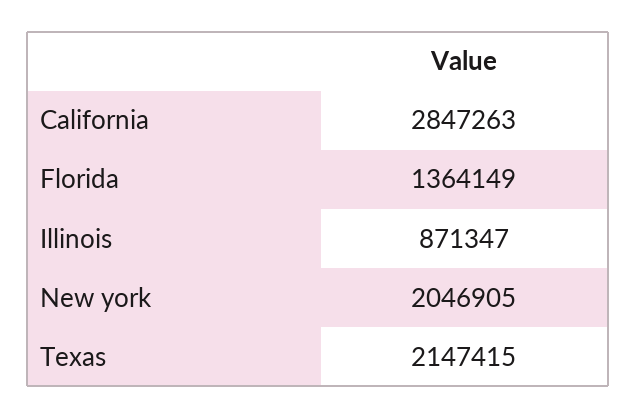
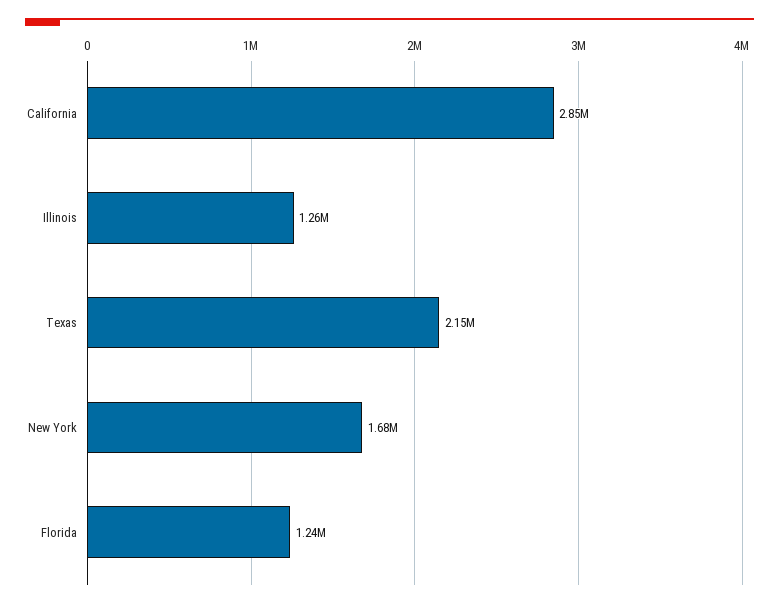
Florida: 1364149 -> 1240000
Illinois: 871347 -> 1260000
New york: 2046905 -> 1680000

